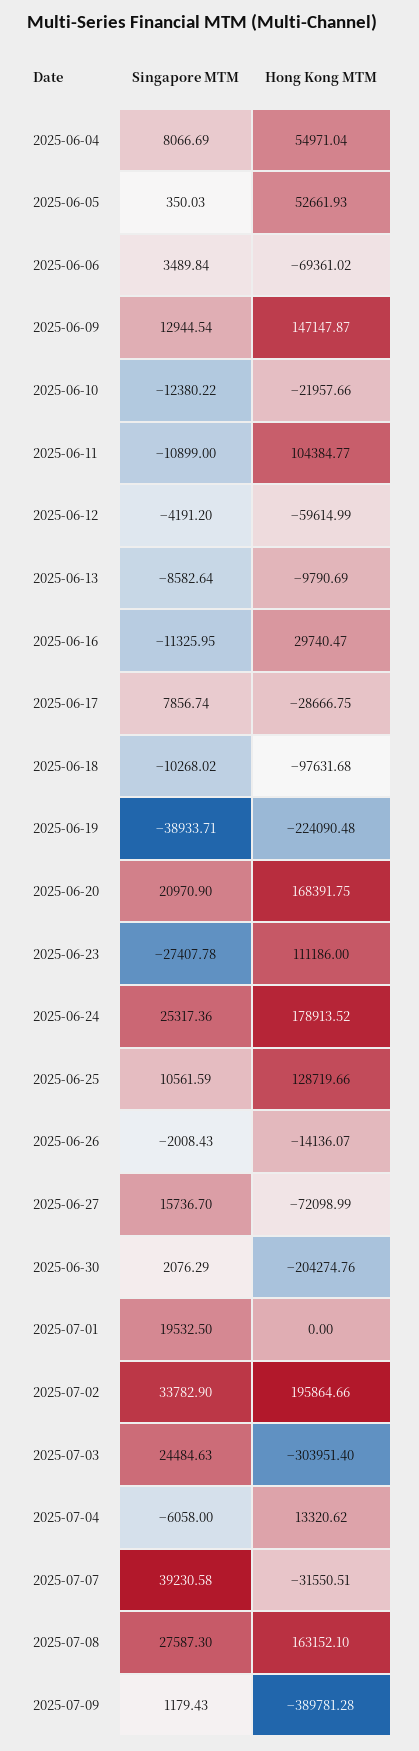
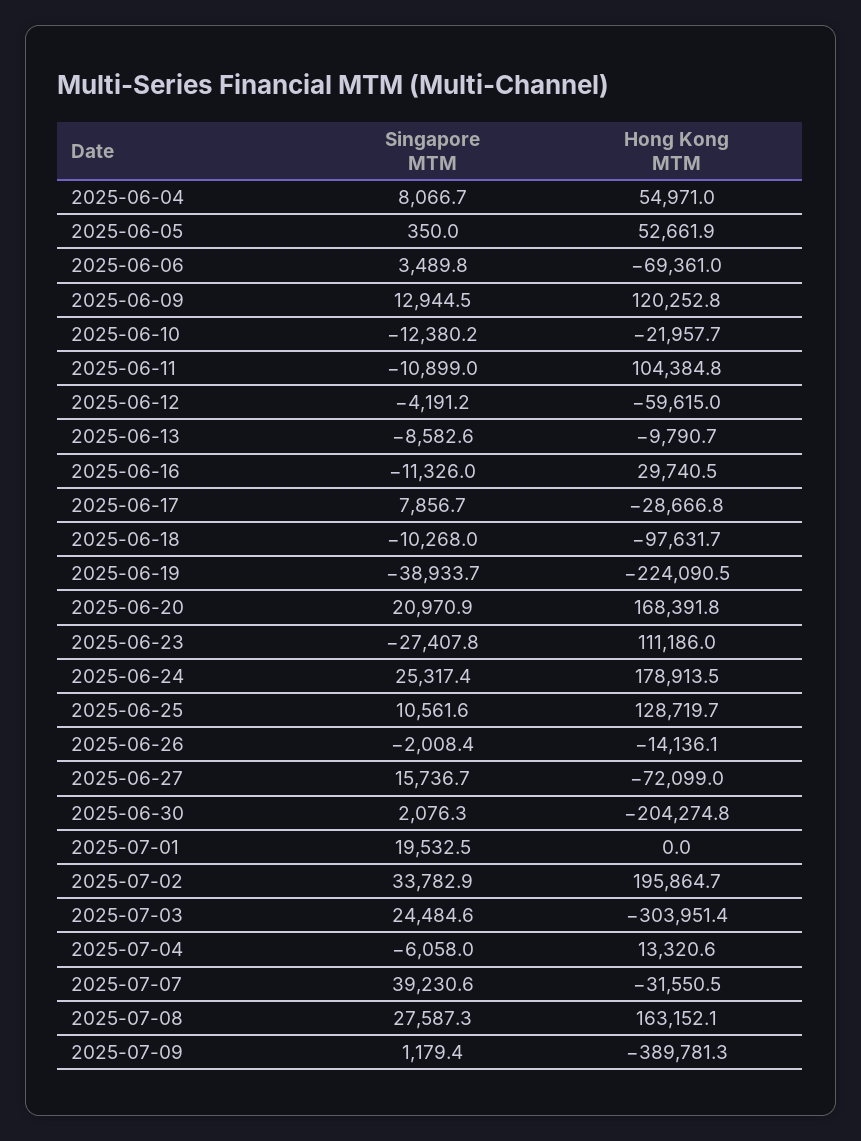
Hong Kong MTM, 2025-06-09: 147147.87 -> 120252.8

